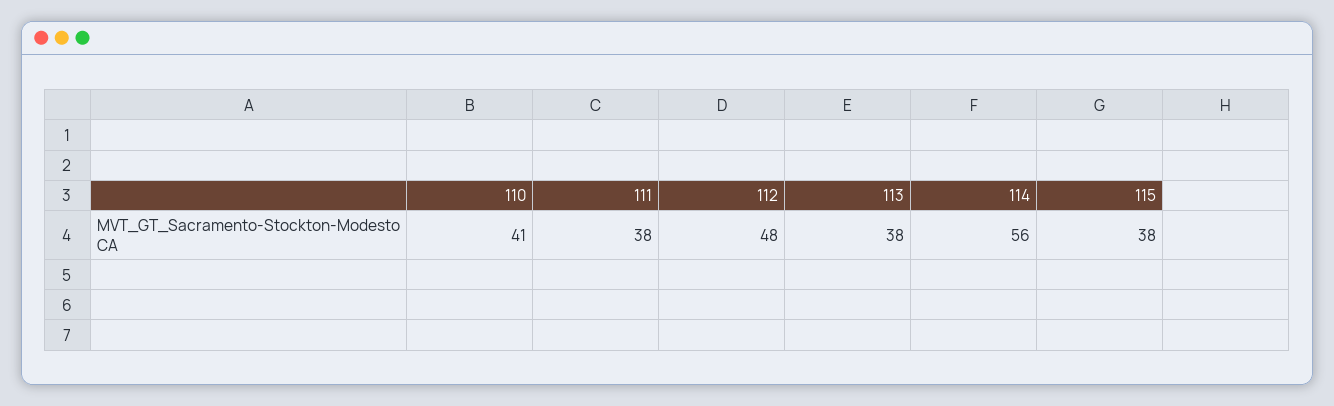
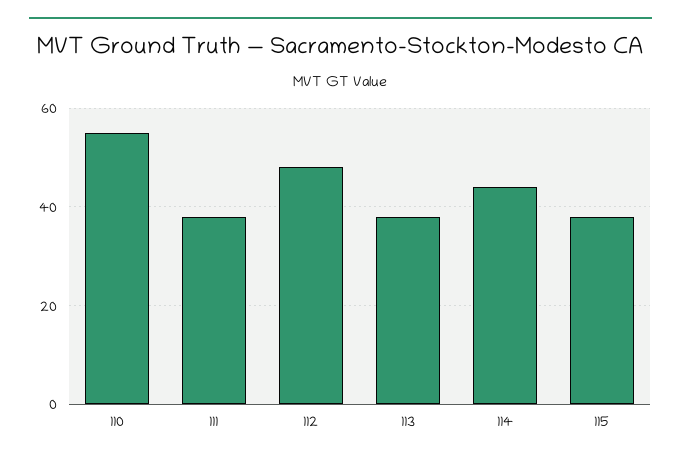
110: 41 -> 55
114: 56 -> 45

